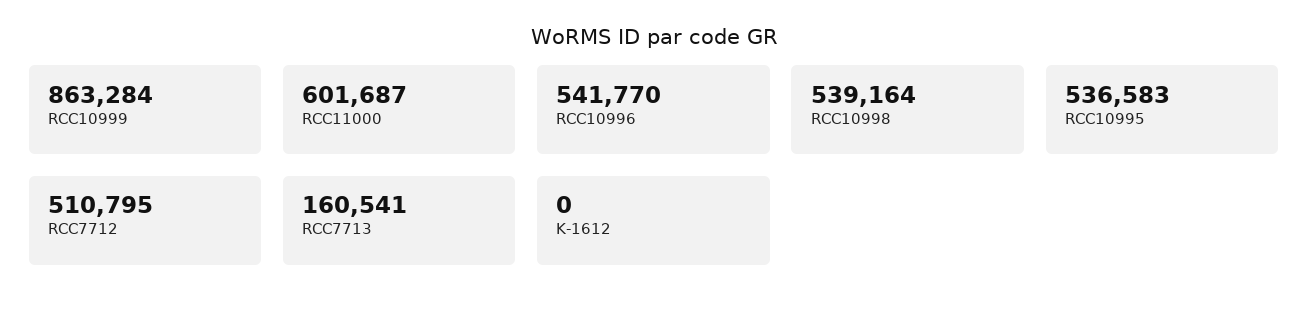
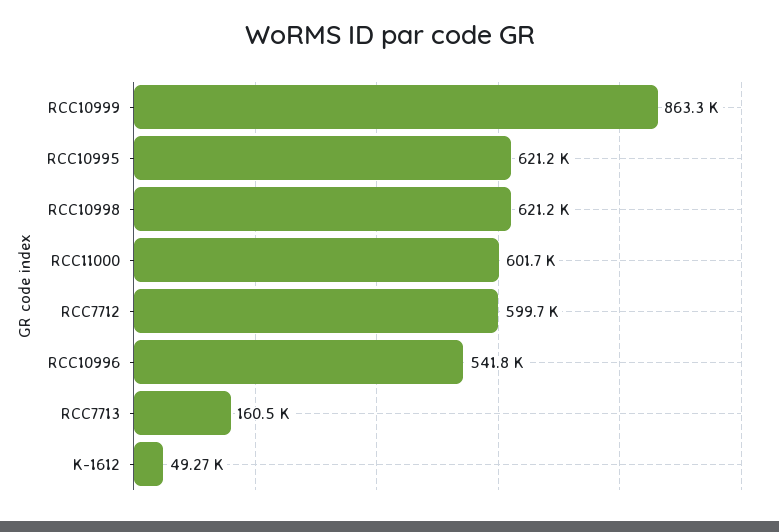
RCC10998: 539164 -> 621200
RCC10995: 536583 -> 621200
RCC7712: 510795 -> 599700
K-1612: 0 -> 49270

